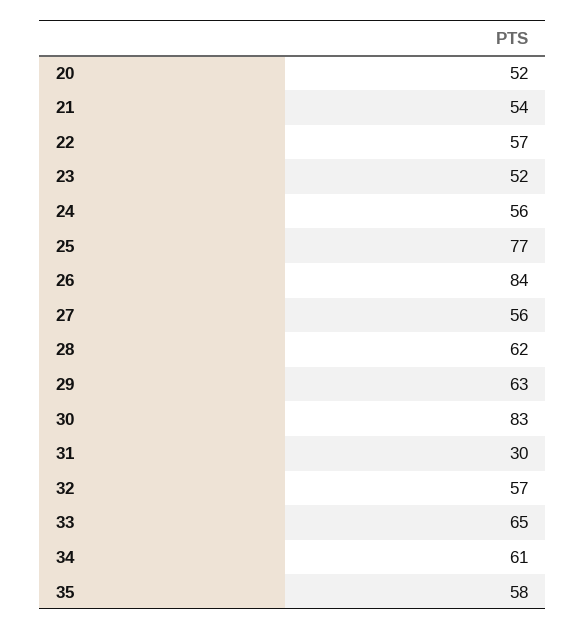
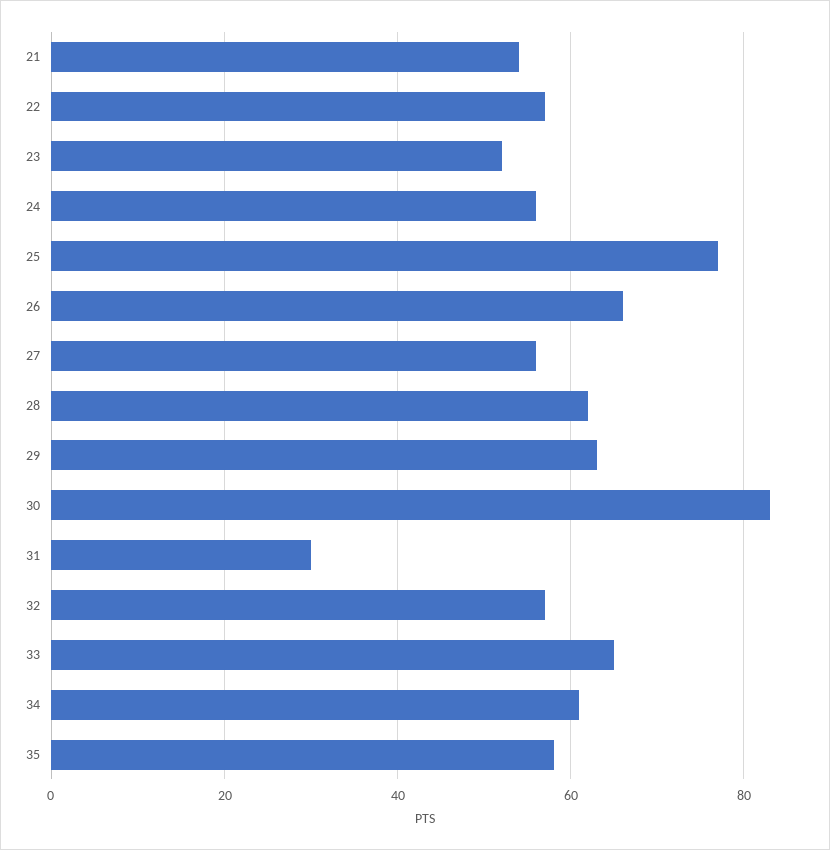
20: 52 -> none
26: 84 -> 65

